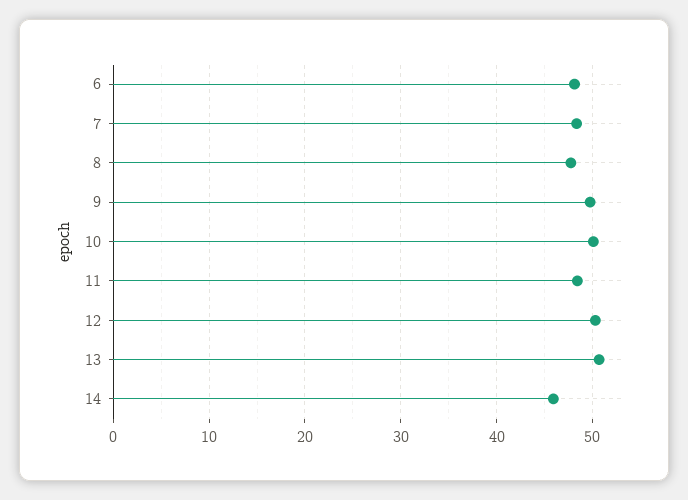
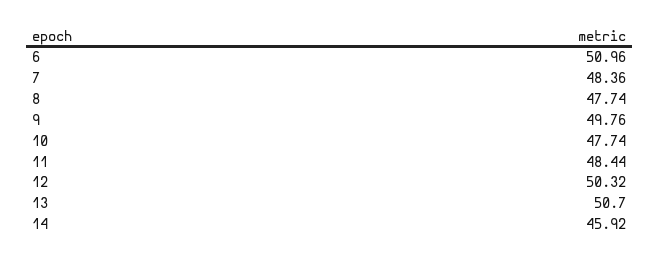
6: 48 -> 50.96
10: 50 -> 47.74

